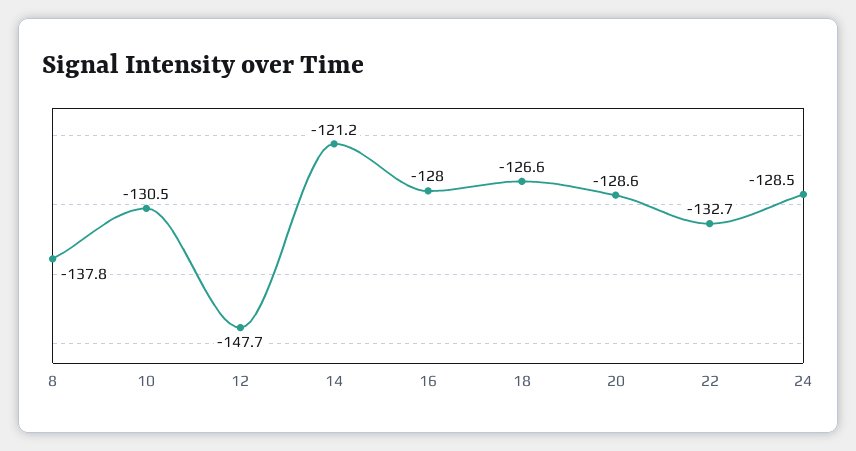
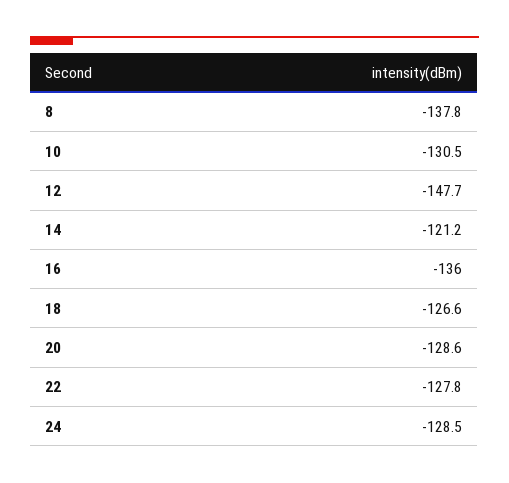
16: -128 -> -136
22: -132.7 -> -127.8

